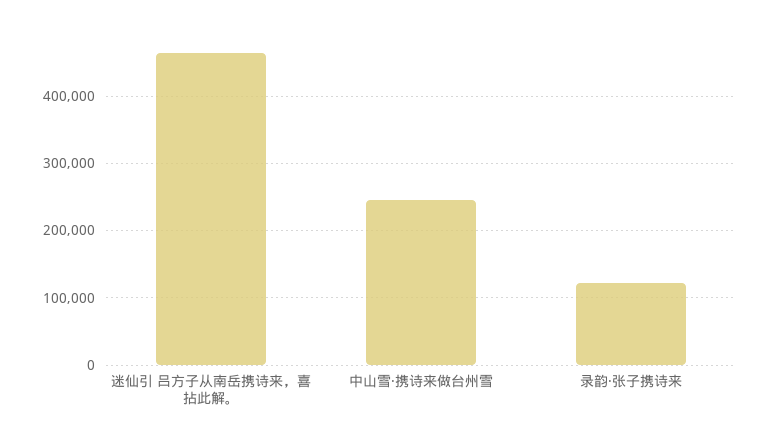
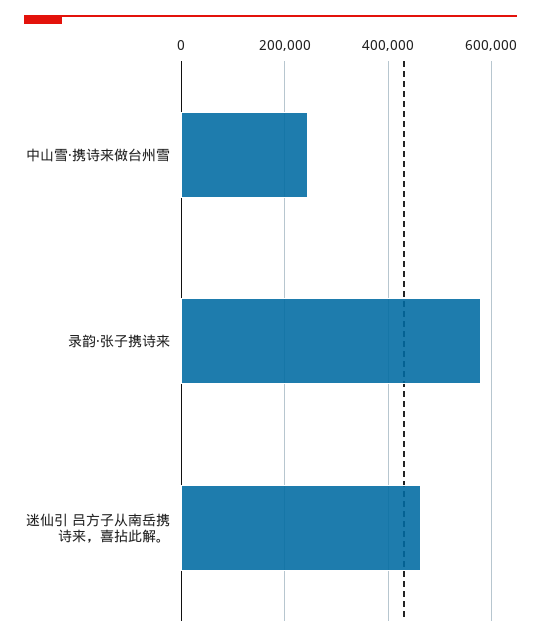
录韵·张子携诗来: 120000 -> 580000

